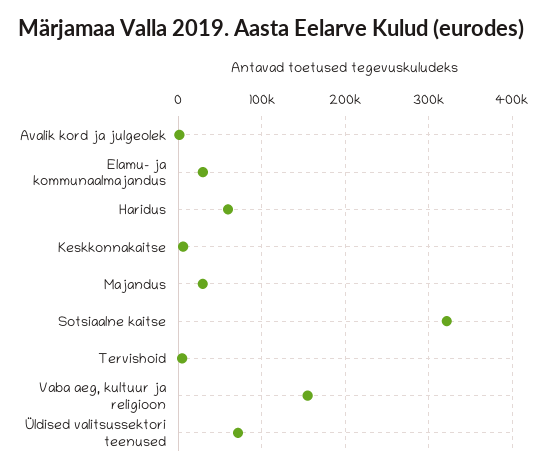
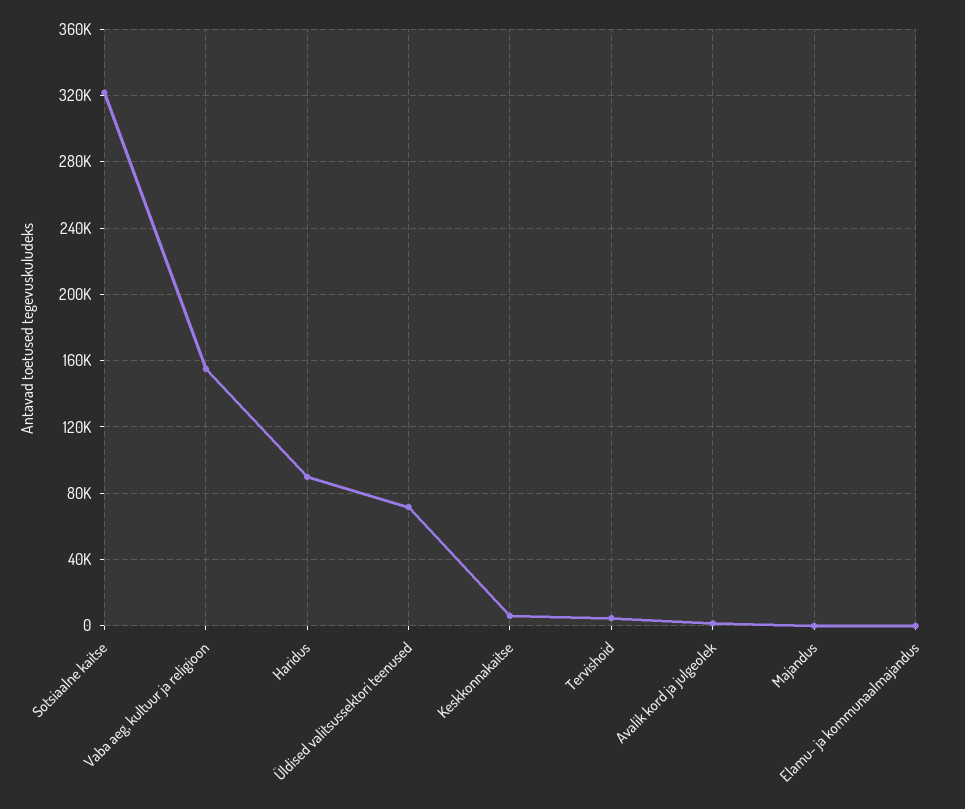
Elamu- ja kommunaalmajandus: 30000 -> 0
Haridus: 60000 -> 90000
Majandus: 30000 -> 0

